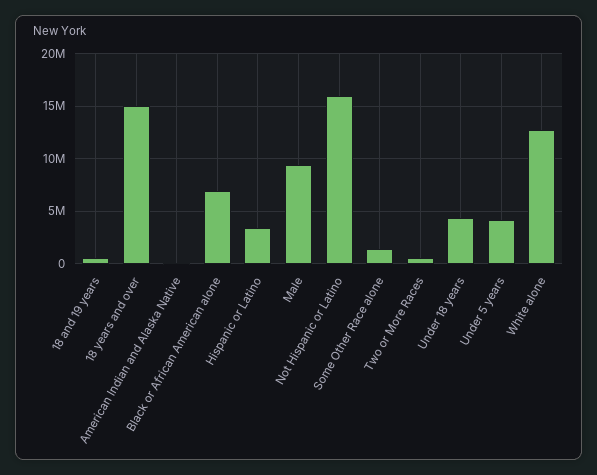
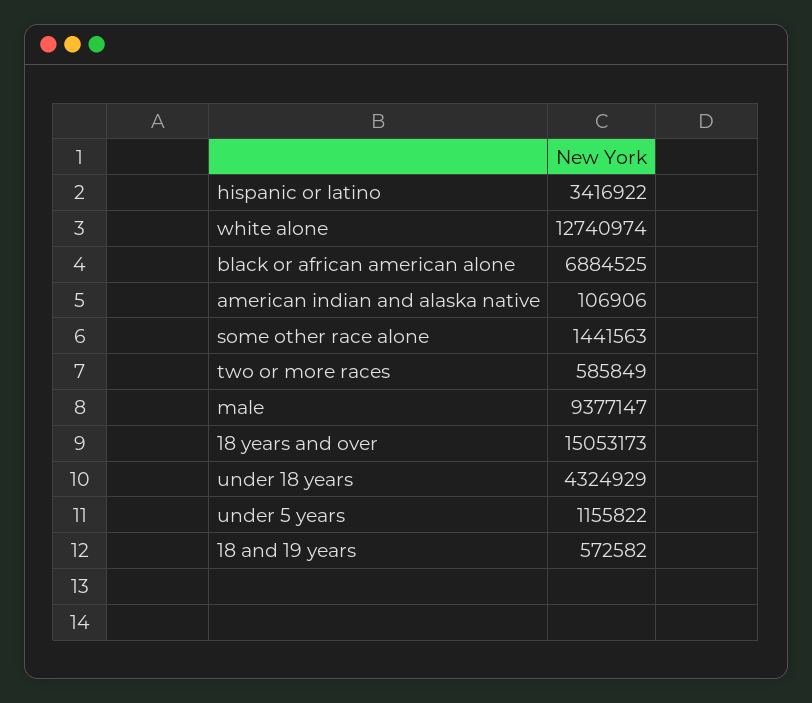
Not Hispanic or Latino: 16000000 -> none
Under 5 years: 4000000 -> 1155822

